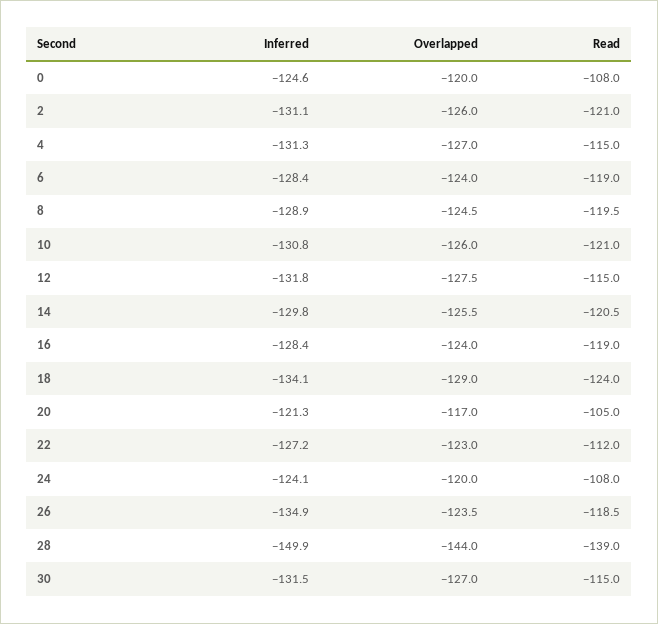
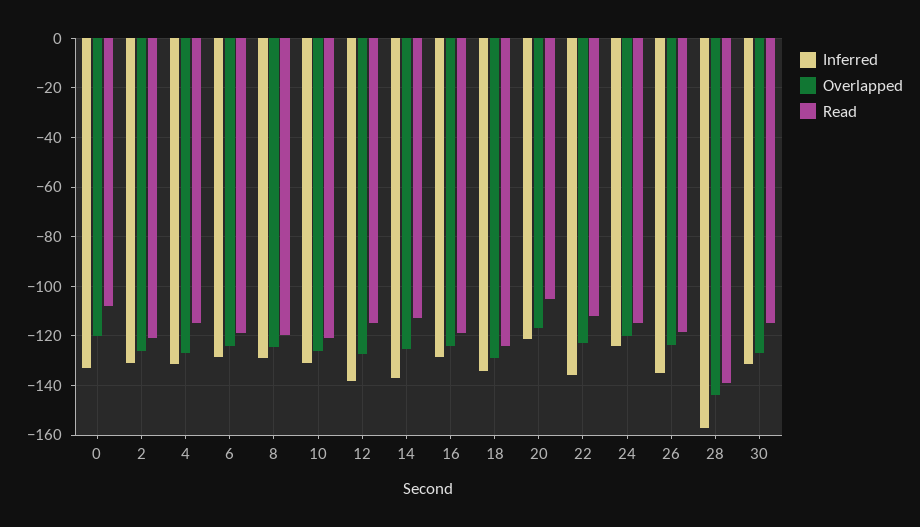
Inferred, 0: -124.6 -> -132.5
Inferred, 12: -131.8 -> -137.5
Inferred, 14: -129.8 -> -137.5
Read, 14: -120.5 -> -112.5
Inferred, 22: -127.2 -> -135
Read, 24: -108 -> -115
Inferred, 28: -149.9 -> -157.5

